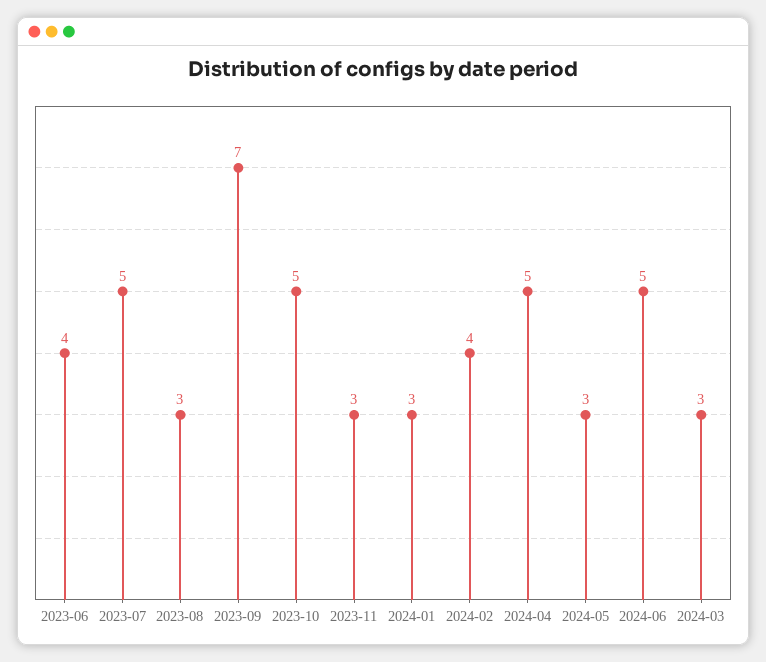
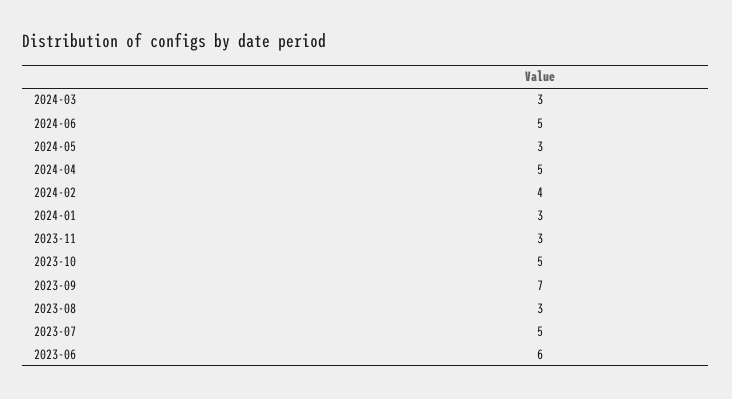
2023-06: 4 -> 6

